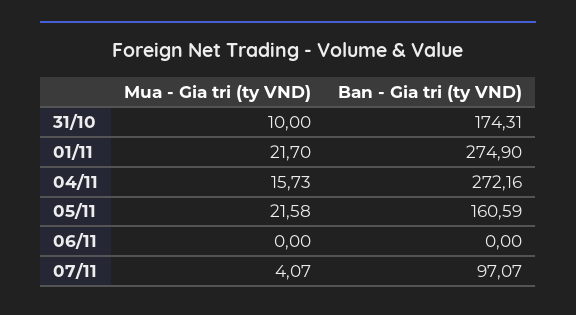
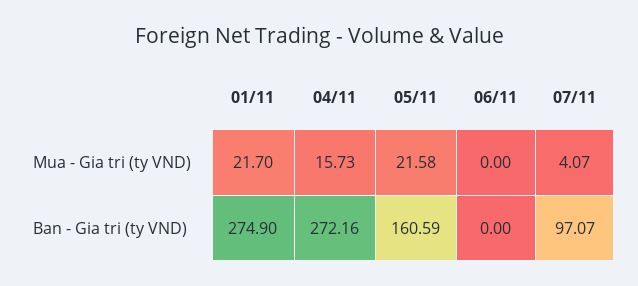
Mua - Gia tri (ty VND), 31/10: 10 -> none
Ban - Gia tri (ty VND), 31/10: 174.31 -> none

